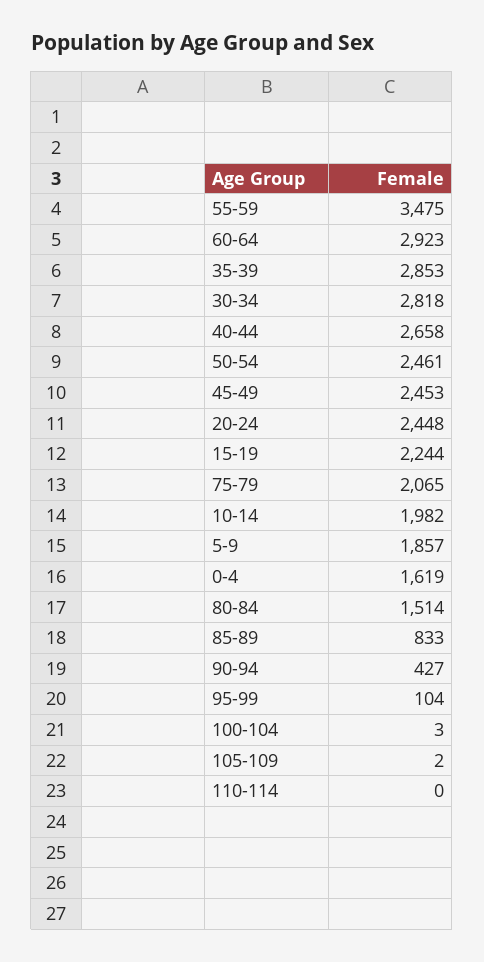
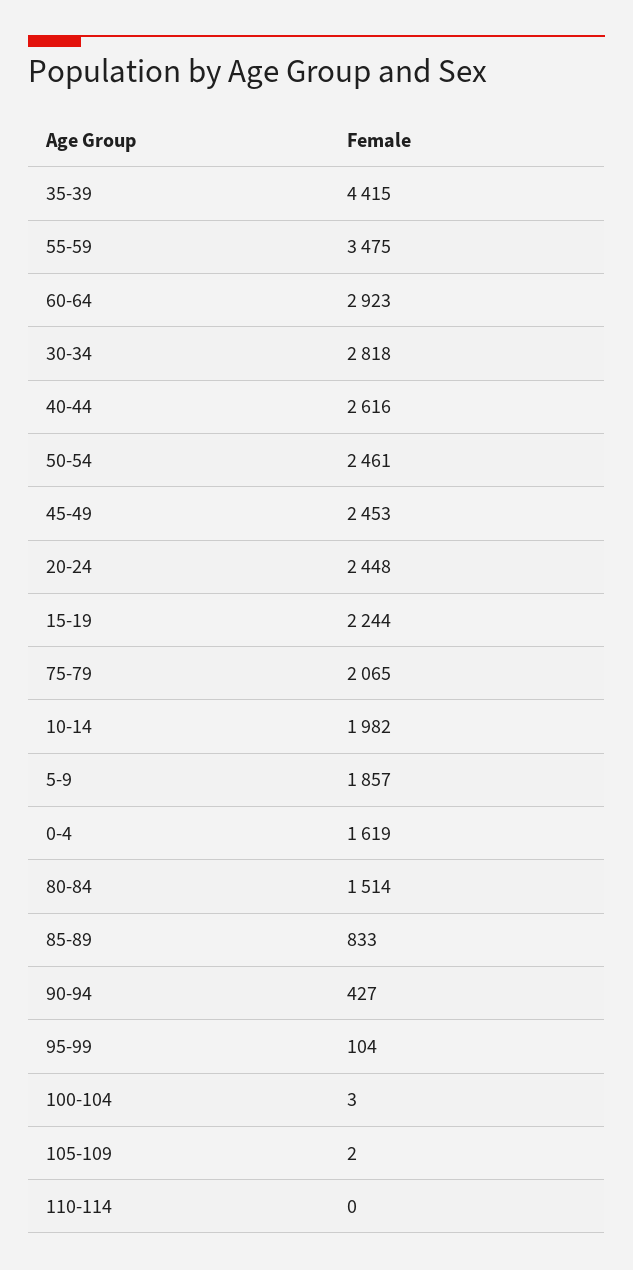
35-39: 2853 -> 4415
40-44: 2658 -> 2616

